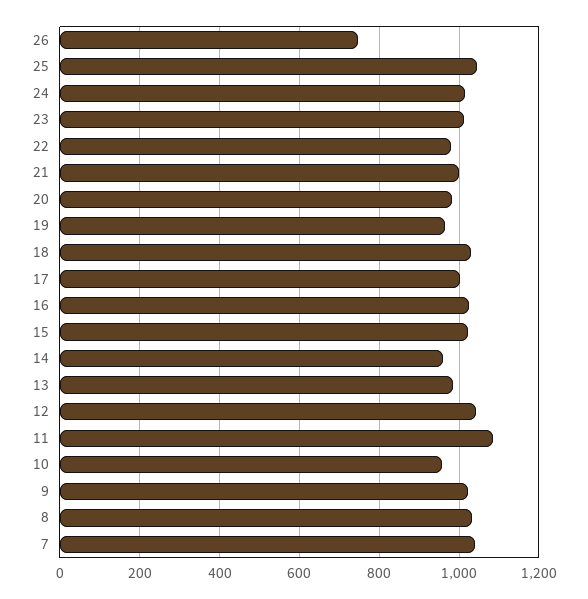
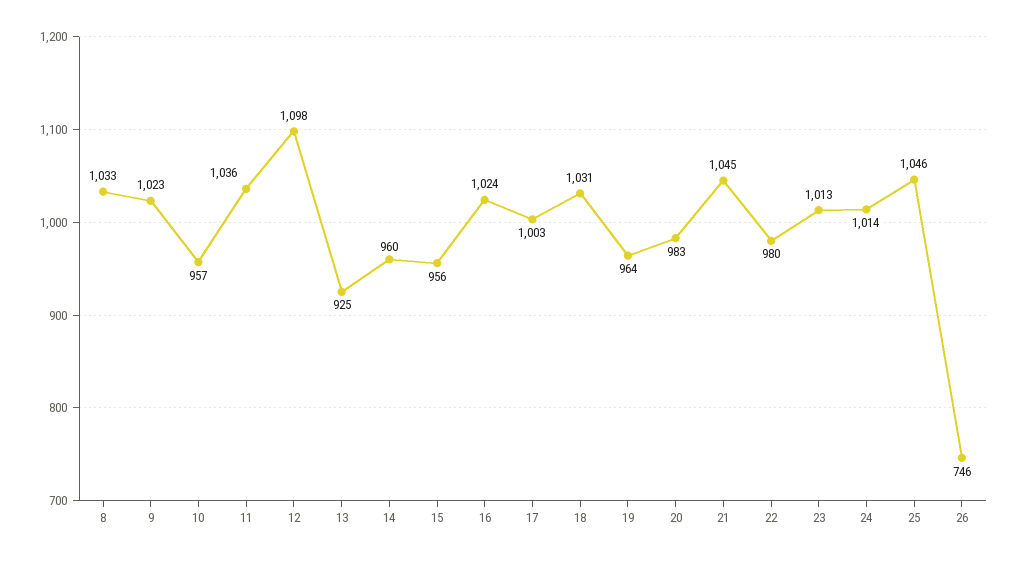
21: 1000 -> 1045
15: 1020 -> 956
13: 980 -> 925
12: 1040 -> 1098
11: 1080 -> 1036
7: 1040 -> none

